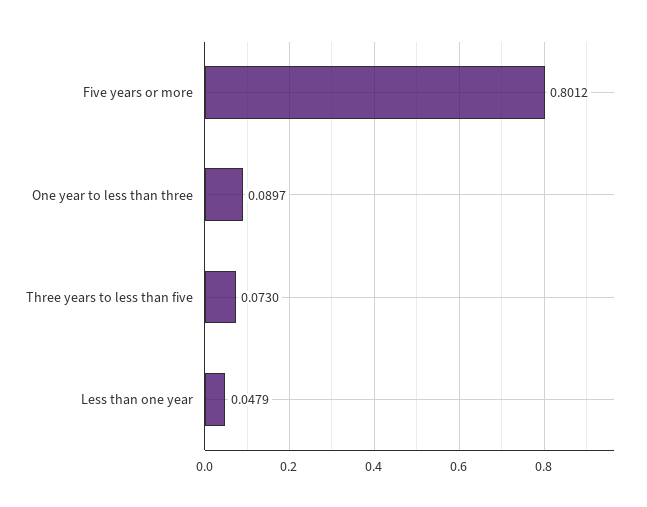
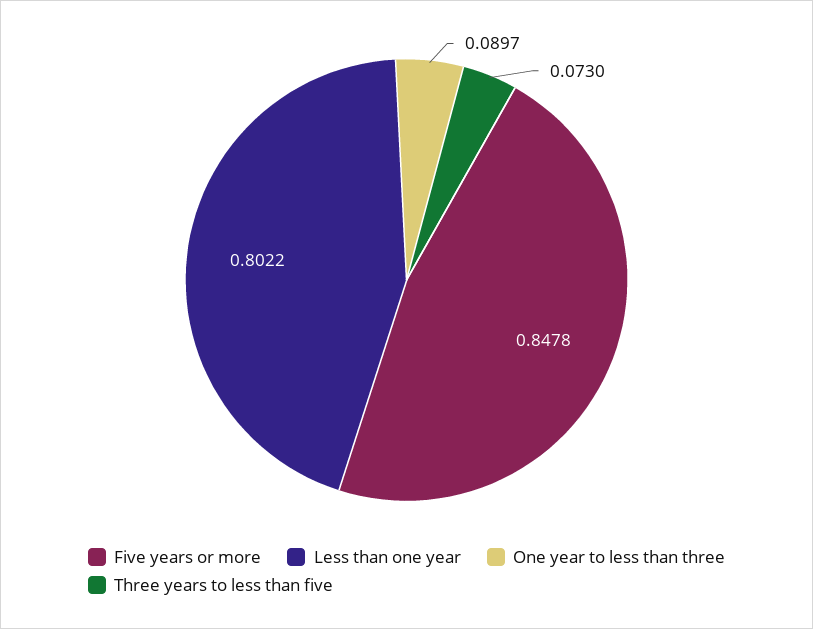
Five years or more: 0.8012 -> 0.8478
Less than one year: 0.0479 -> 0.8022

